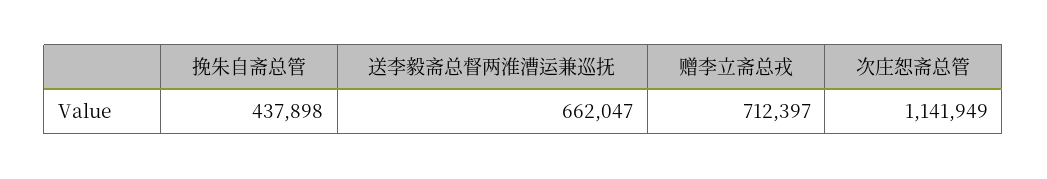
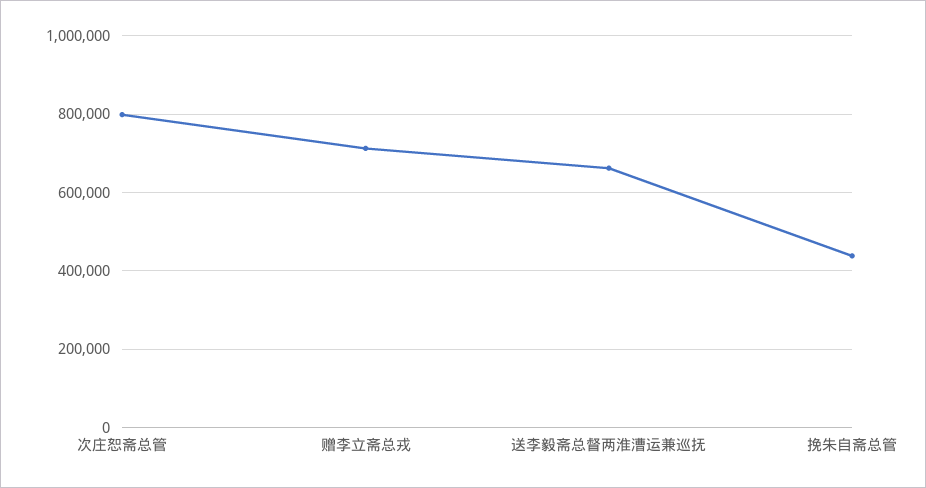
次庄恕斋总管: 1141949 -> 800000

